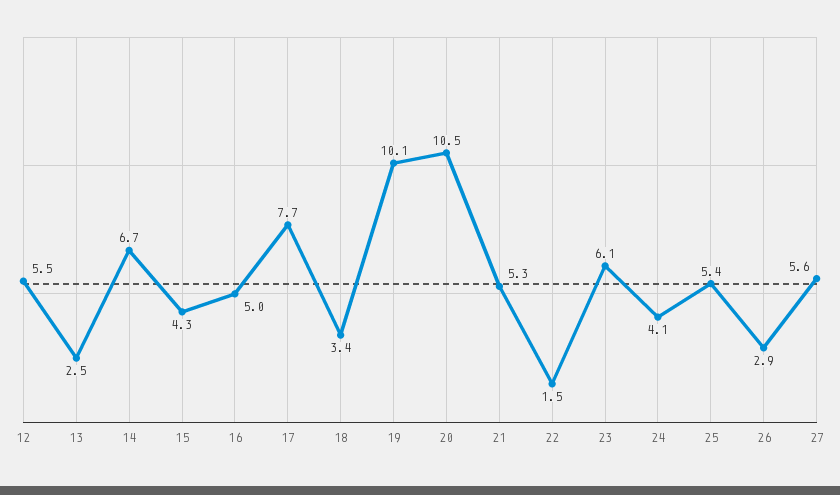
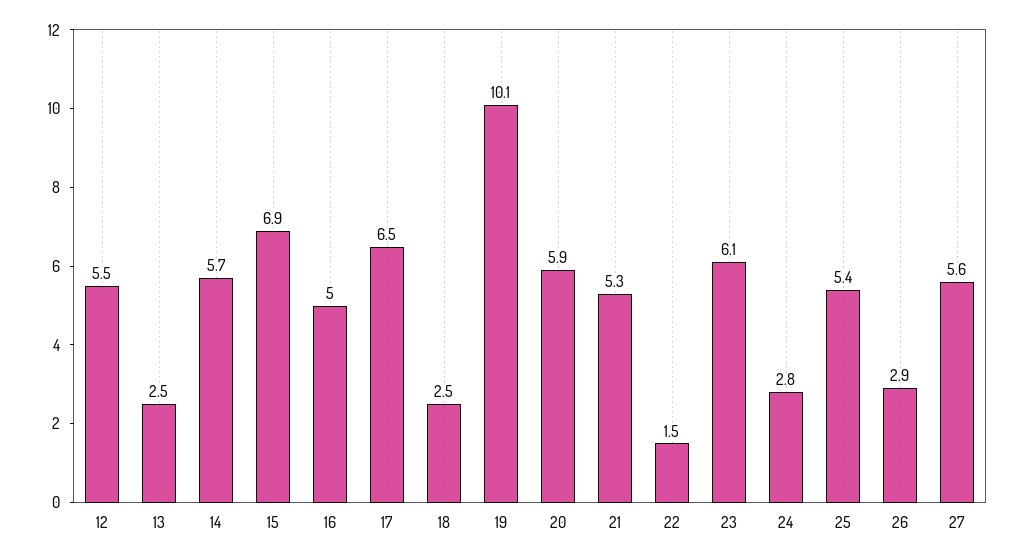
14: 6.7 -> 5.7
15: 4.3 -> 6.9
17: 7.7 -> 6.5
18: 3.4 -> 2.5
20: 10.5 -> 5.9
24: 4.1 -> 2.8

